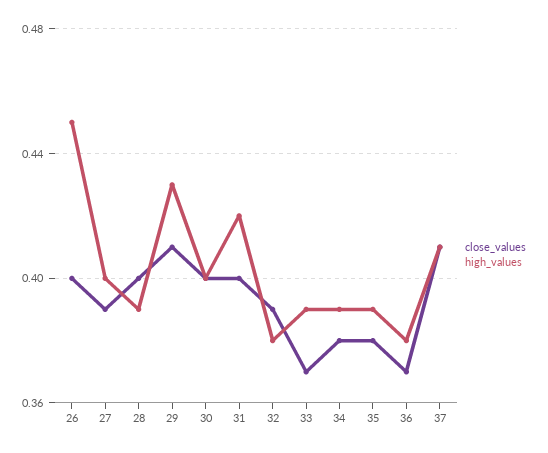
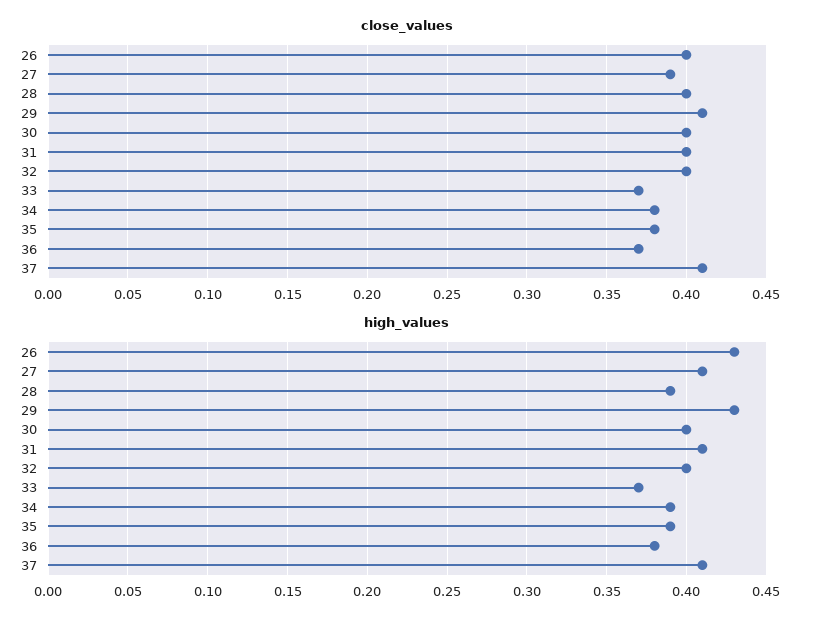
high_values, 26: 0.45 -> 0.43
high_values, 27: 0.4 -> 0.41
high_values, 31: 0.42 -> 0.41
close_values, 32: 0.39 -> 0.4
high_values, 32: 0.38 -> 0.4
high_values, 33: 0.39 -> 0.37

